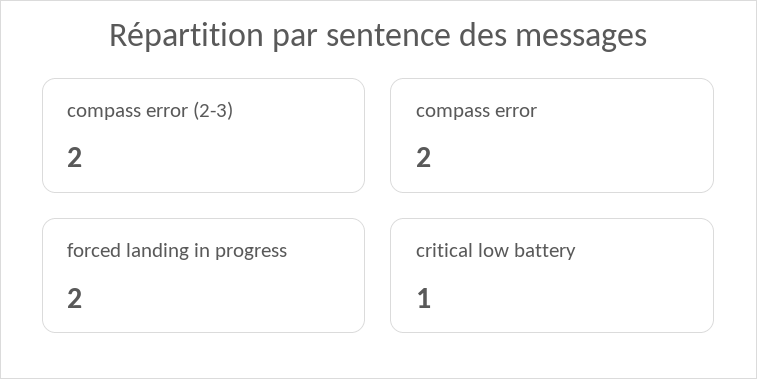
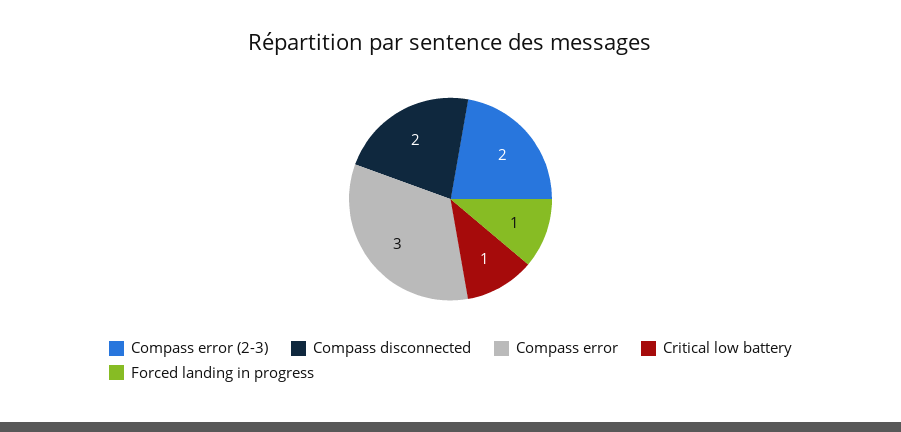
compass error: 2 -> 3
forced landing in progress: 2 -> 1
Compass disconnected: none -> 2

